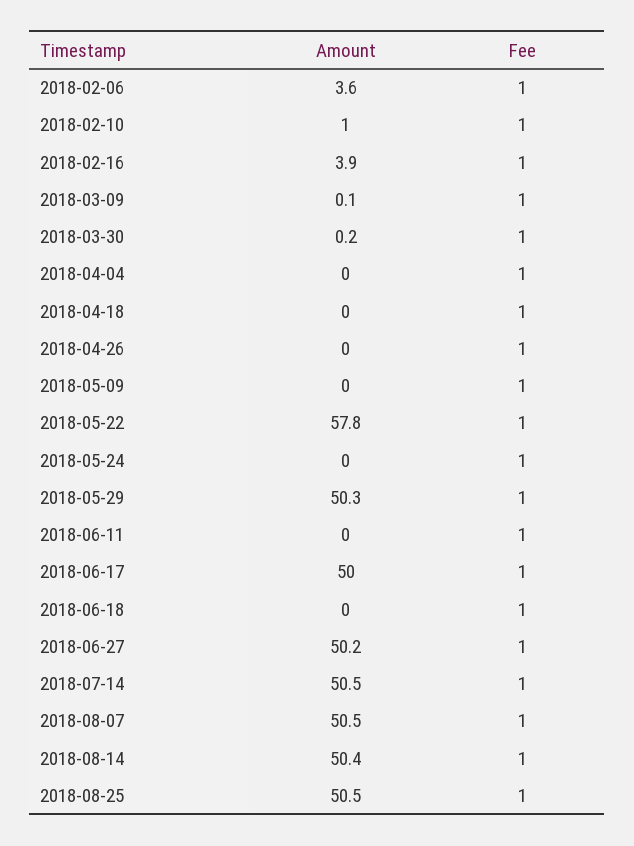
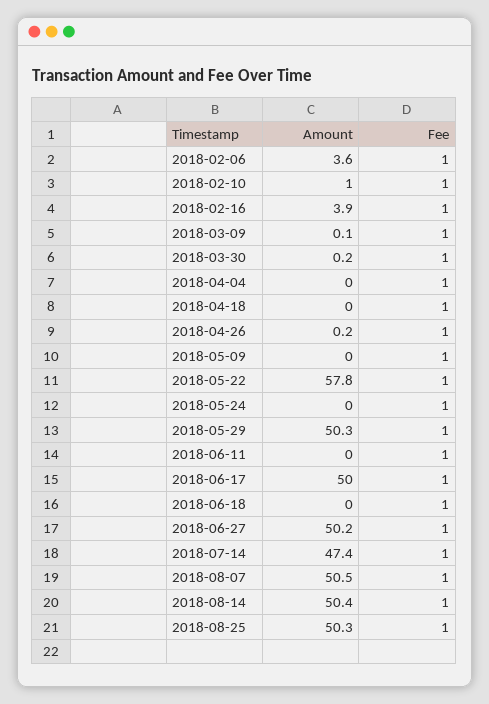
Amount, 2018-04-26: 0 -> 0.2
Amount, 2018-07-14: 50.5 -> 47.4
Amount, 2018-08-25: 50.5 -> 50.3

